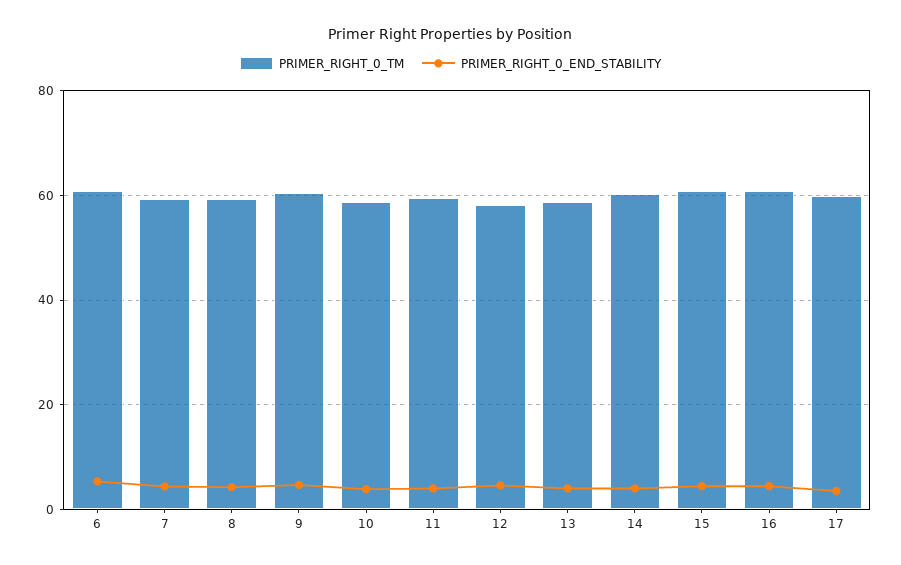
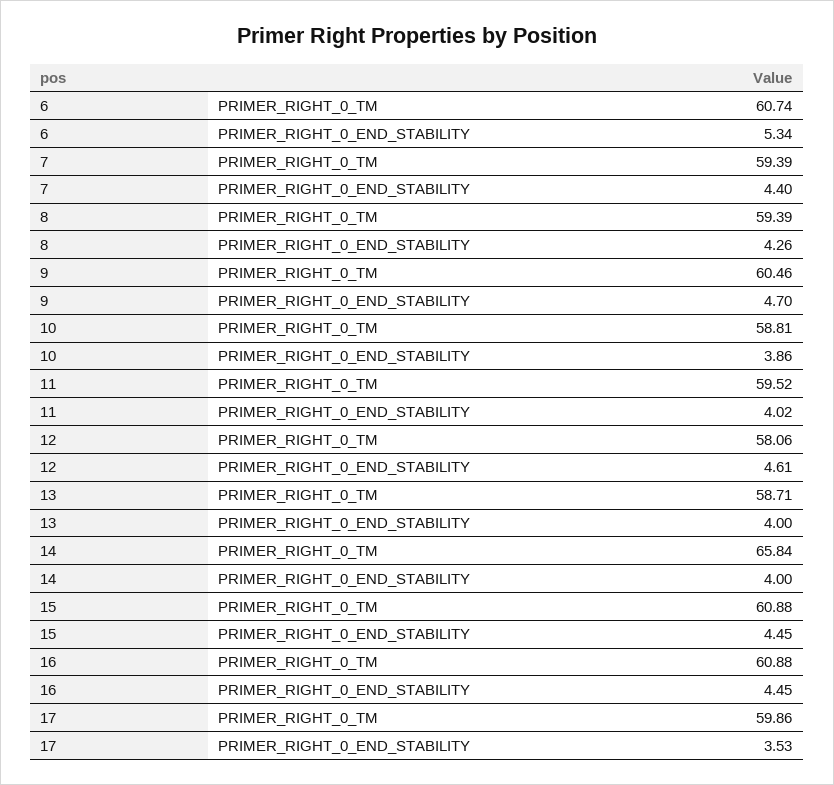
PRIMER_RIGHT_0_TM, 14: 60 -> 65.84

